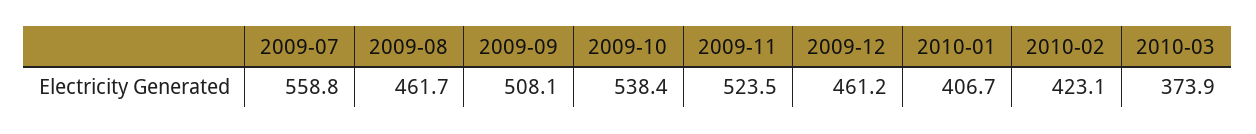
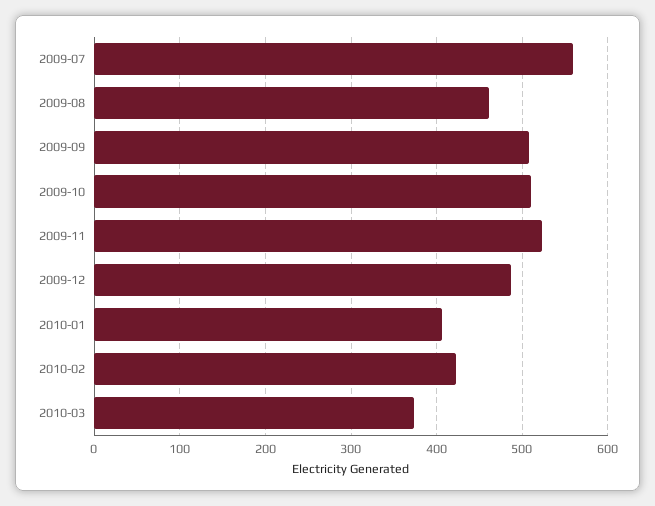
2009-10: 538.4 -> 510
2009-12: 461.2 -> 490

